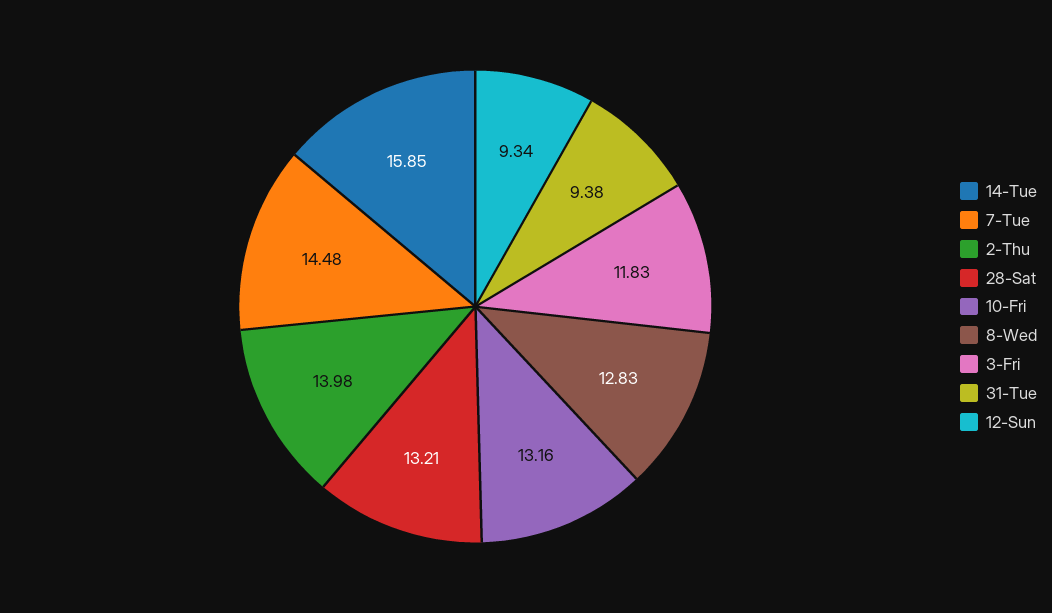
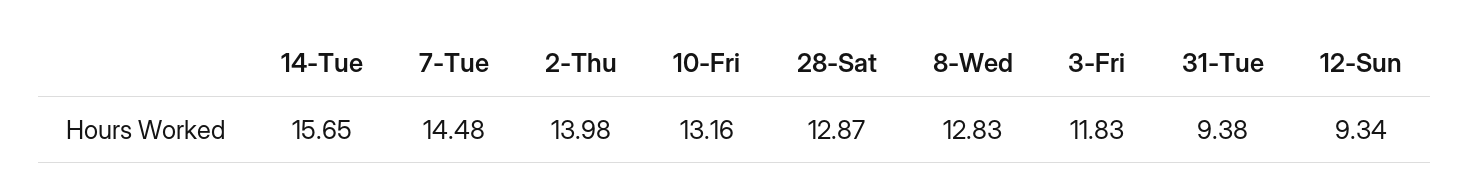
14-Tue: 15.85 -> 15.65
28-Sat: 13.21 -> 12.87

